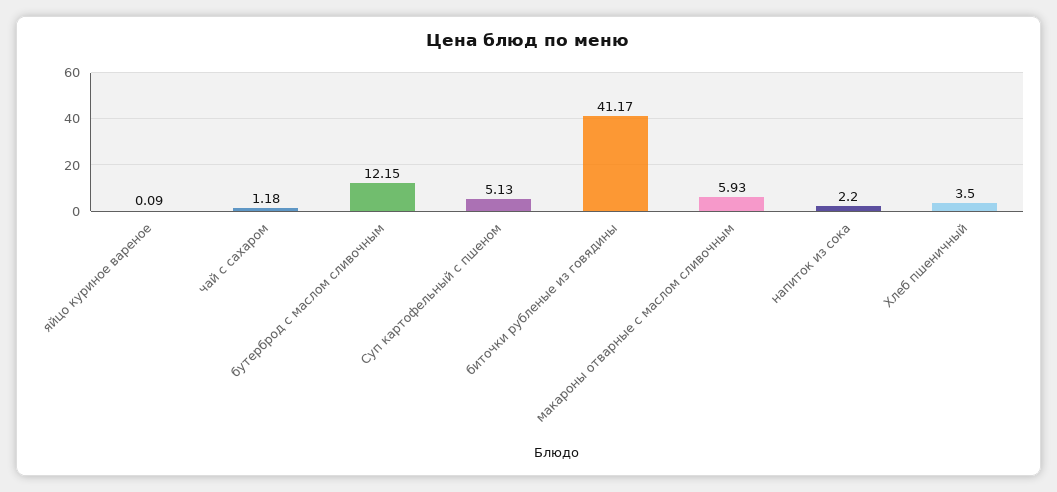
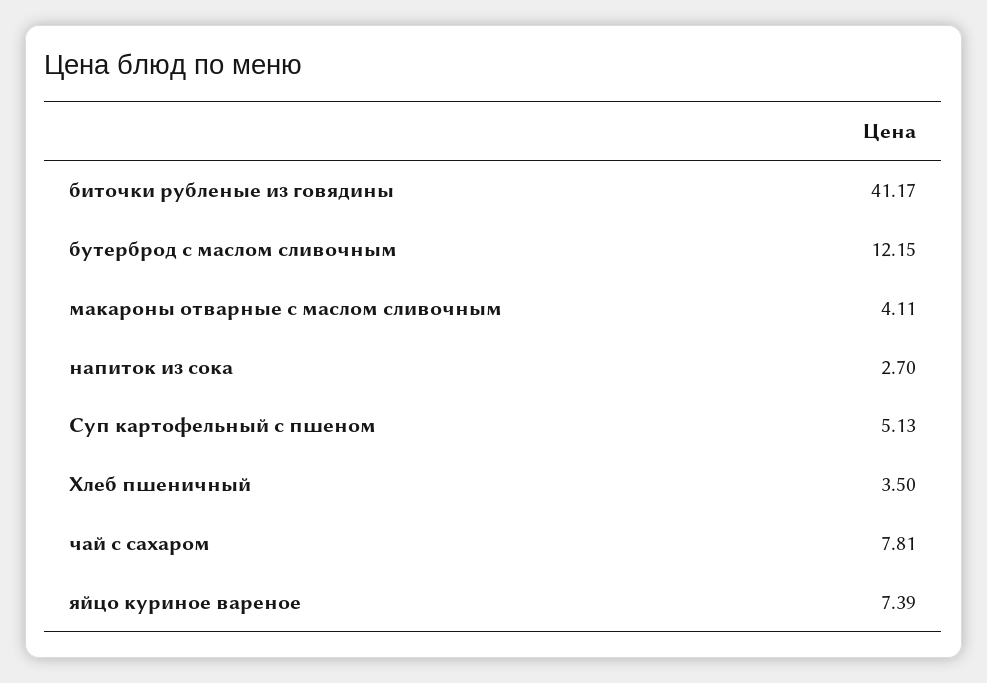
яйцо куриное вареное: 0.09 -> 7.39
чай с сахаром: 1.18 -> 7.81
макароны отварные с маслом сливочным: 5.93 -> 4.11
напиток из сока: 2.2 -> 2.7

